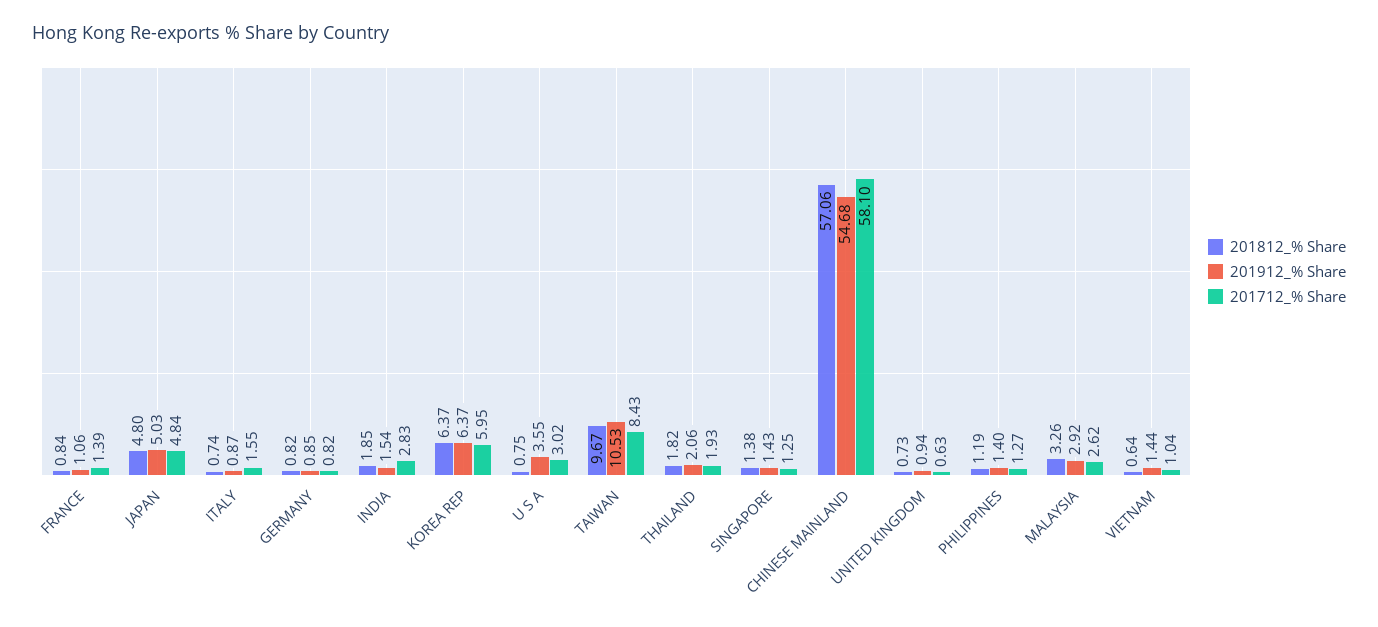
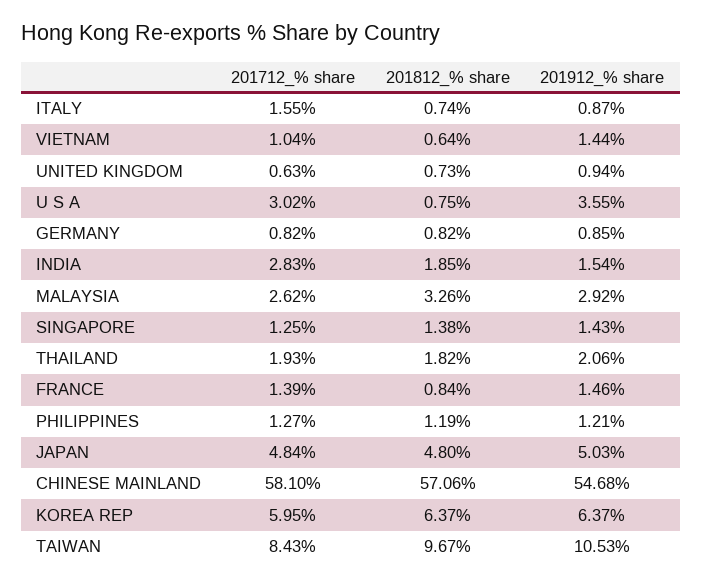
201912_% Share, FRANCE: 1.06 -> 1.46
201912_% Share, PHILIPPINES: 1.4 -> 1.21

